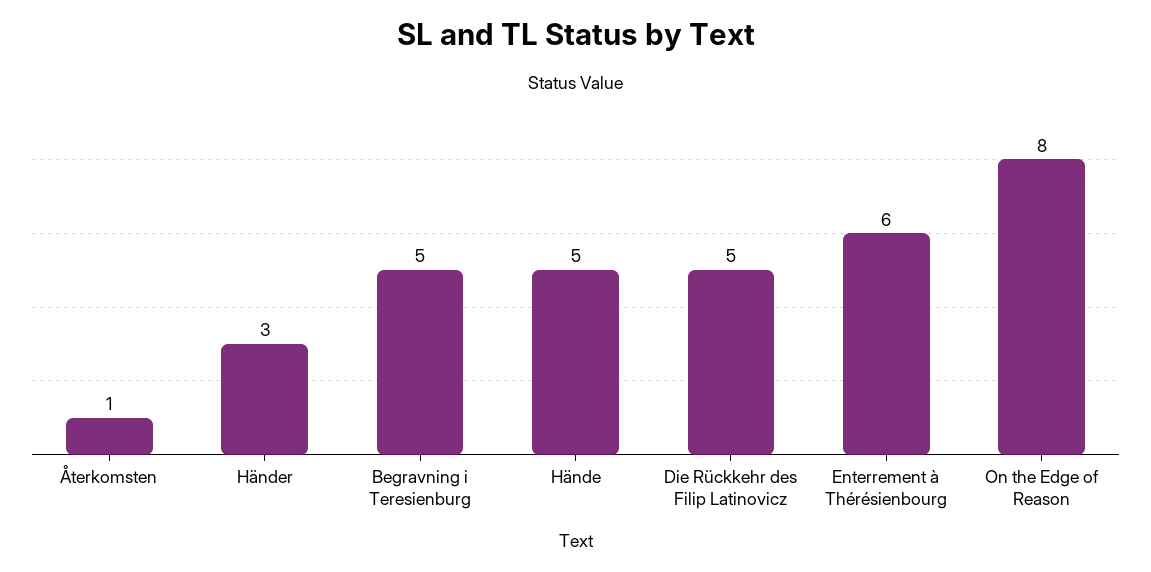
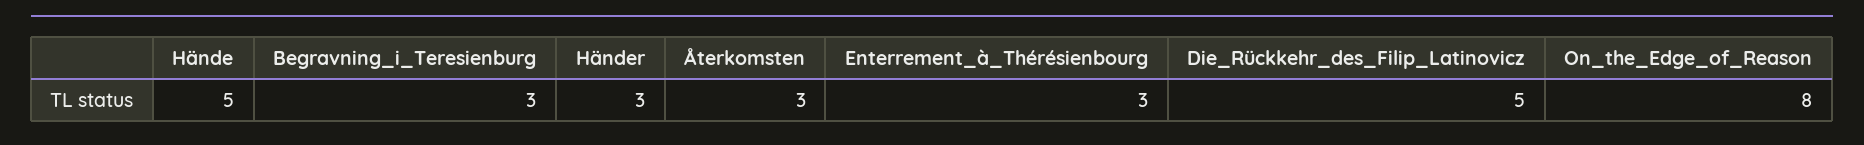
Återkomsten: 1 -> 3
Begravning i Teresienburg: 5 -> 3
Enterrement à Thérésienbourg: 6 -> 3

